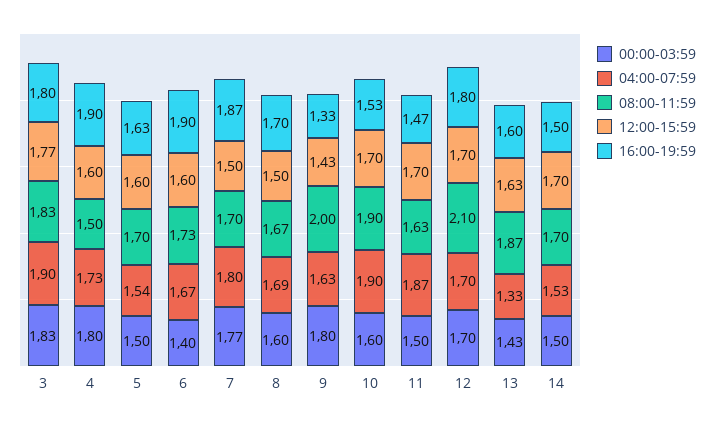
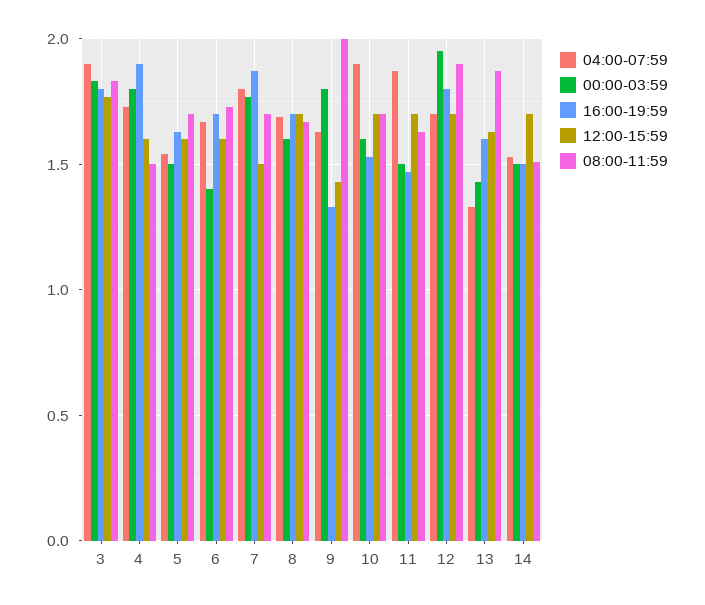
16:00-19:59, 6: 1.9 -> 1.7
12:00-15:59, 8: 1.5 -> 1.7
08:00-11:59, 10: 1.9 -> 1.7
00:00-03:59, 12: 1.7 -> 1.95
08:00-11:59, 12: 2.1 -> 1.9
08:00-11:59, 14: 1.7 -> 1.5

